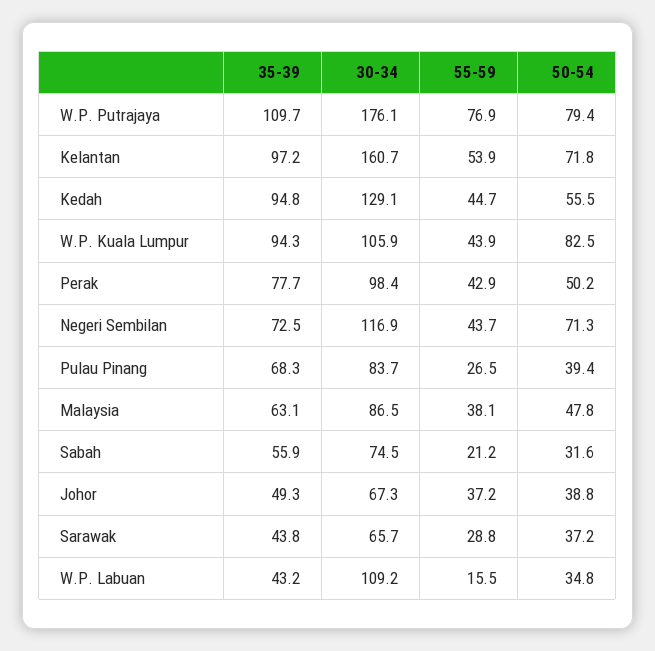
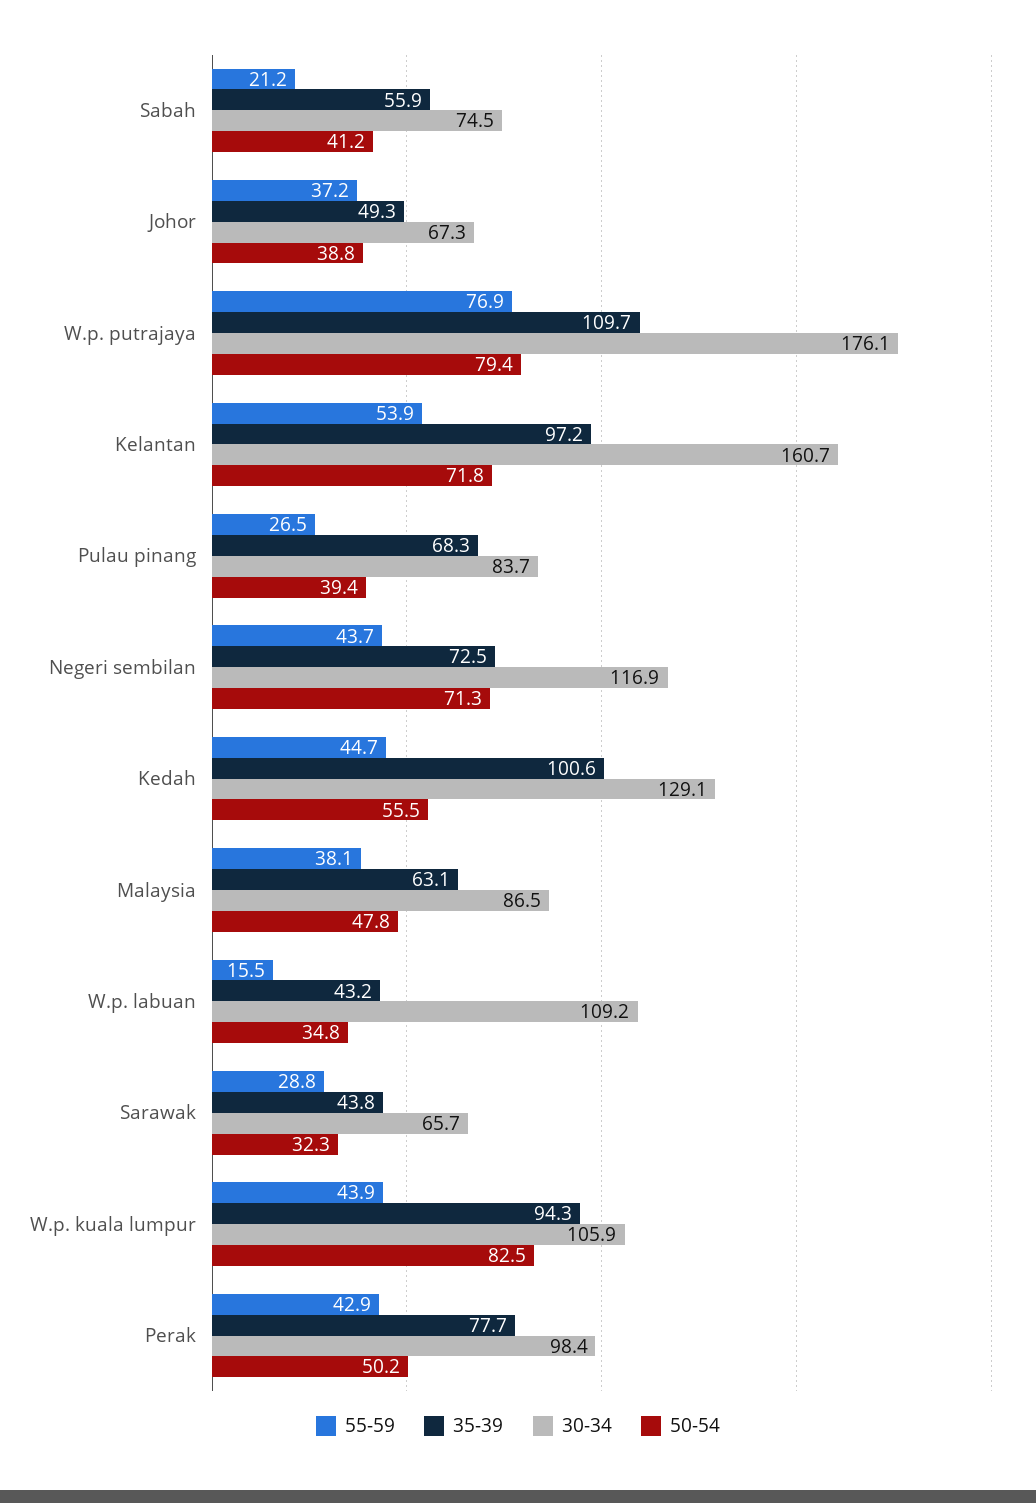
35-39, Kedah: 94.8 -> 100.6
50-54, Sabah: 31.6 -> 41.2
50-54, Sarawak: 37.2 -> 32.3

